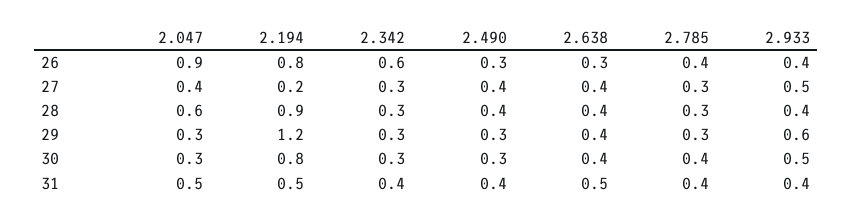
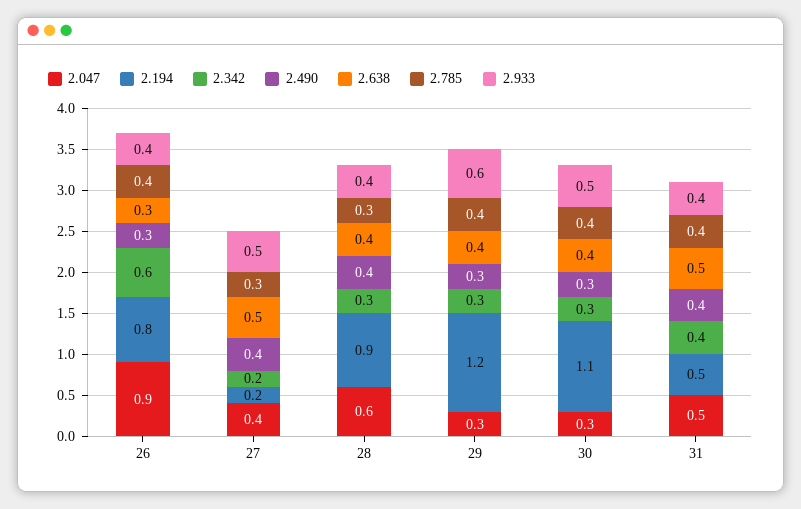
2.342, 27: 0.3 -> 0.2
2.638, 27: 0.4 -> 0.5
2.785, 29: 0.3 -> 0.4
2.194, 30: 0.8 -> 1.1

